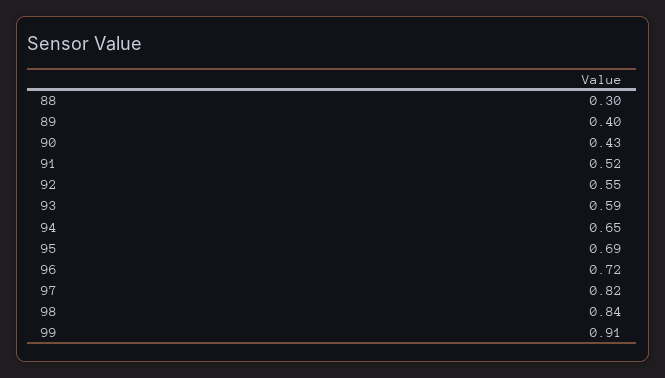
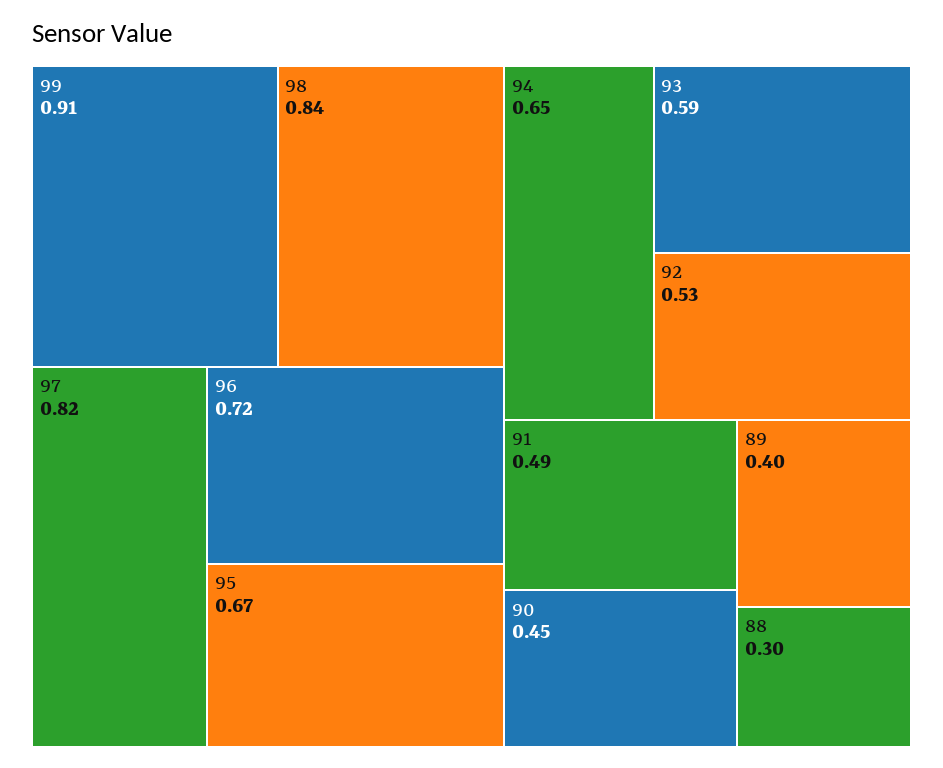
90: 0.43 -> 0.45
91: 0.52 -> 0.49
92: 0.55 -> 0.53
95: 0.69 -> 0.67

